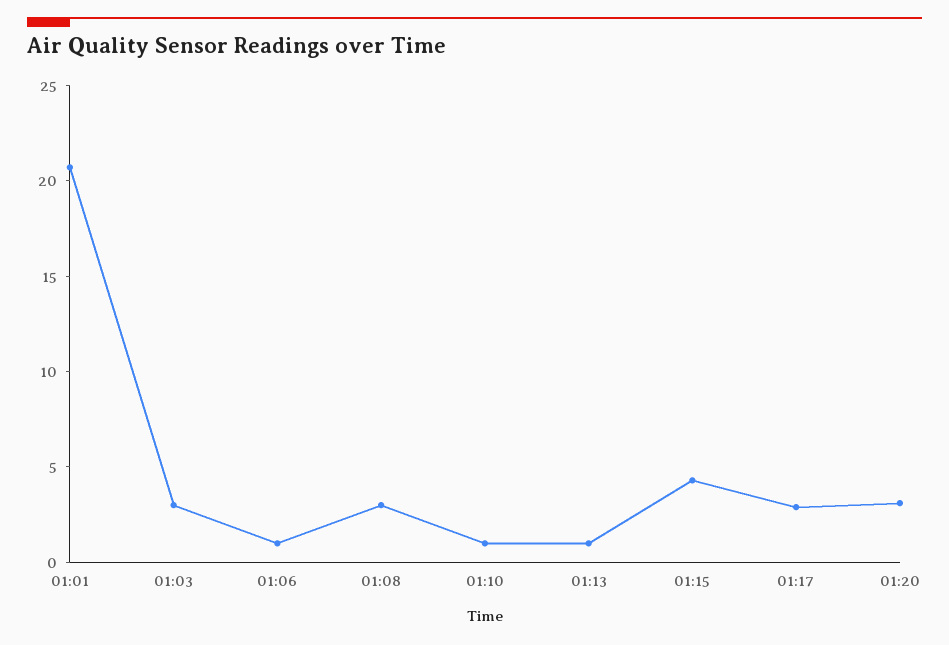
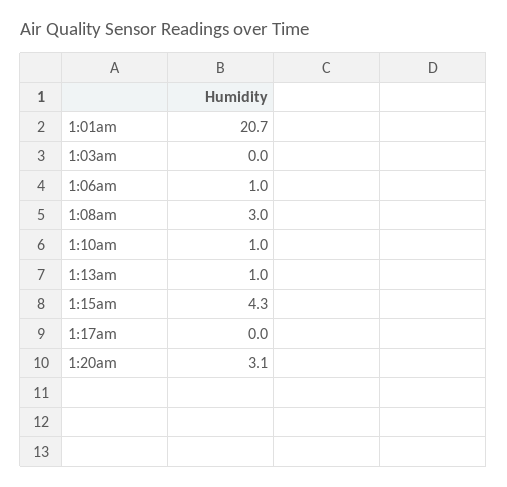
01:03: 3 -> 0
01:17: 3 -> 0

